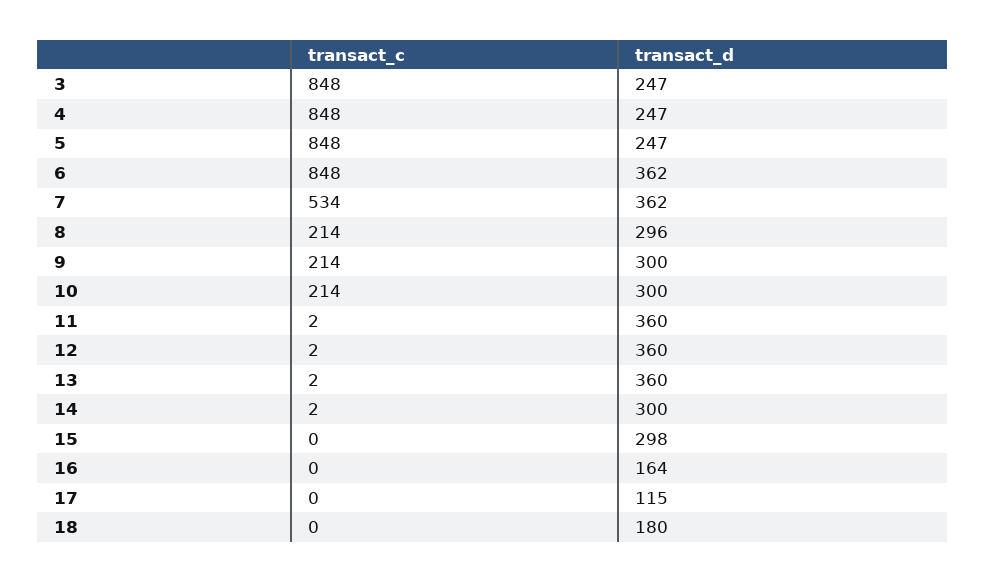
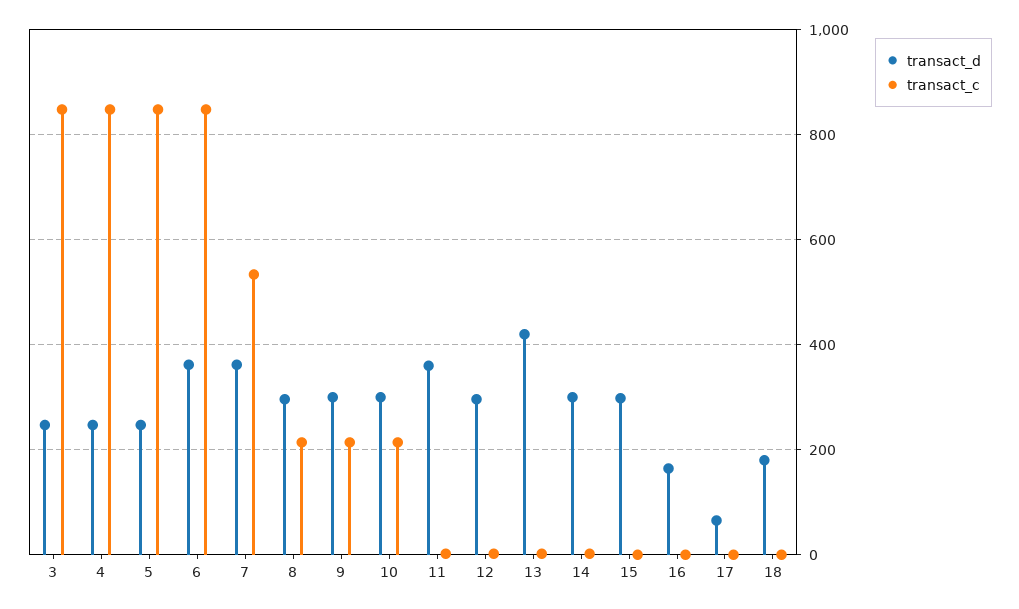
transact_d, 12: 360 -> 300
transact_d, 13: 360 -> 420
transact_d, 17: 115 -> 60

